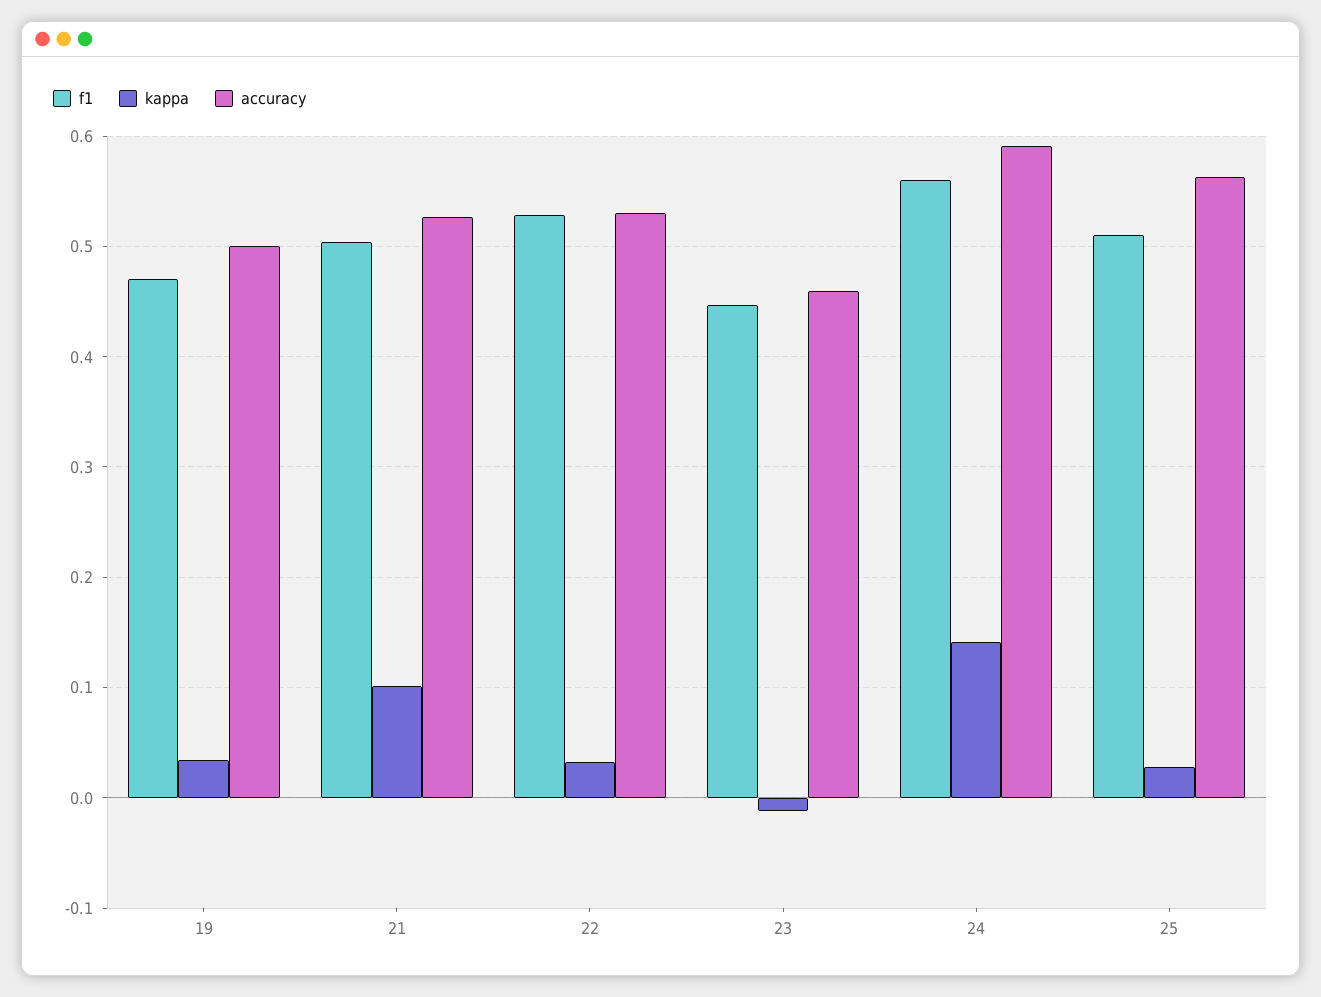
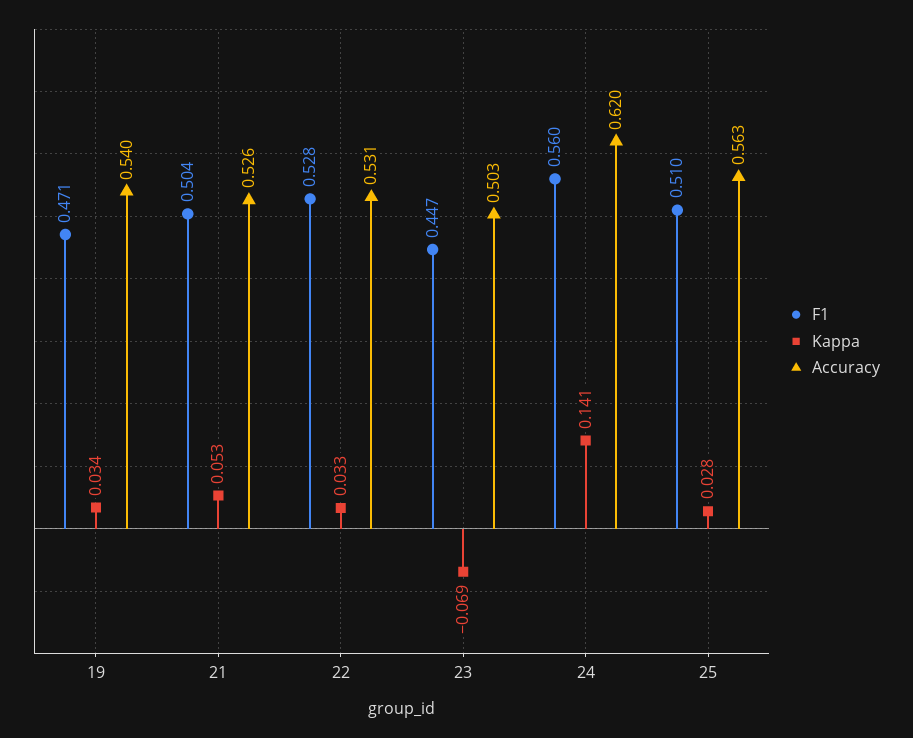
accuracy, 19: 0.5 -> 0.54
kappa, 21: 0.1 -> 0.053
kappa, 23: -0.01 -> -0.069
accuracy, 23: 0.46 -> 0.503
accuracy, 24: 0.59 -> 0.62

